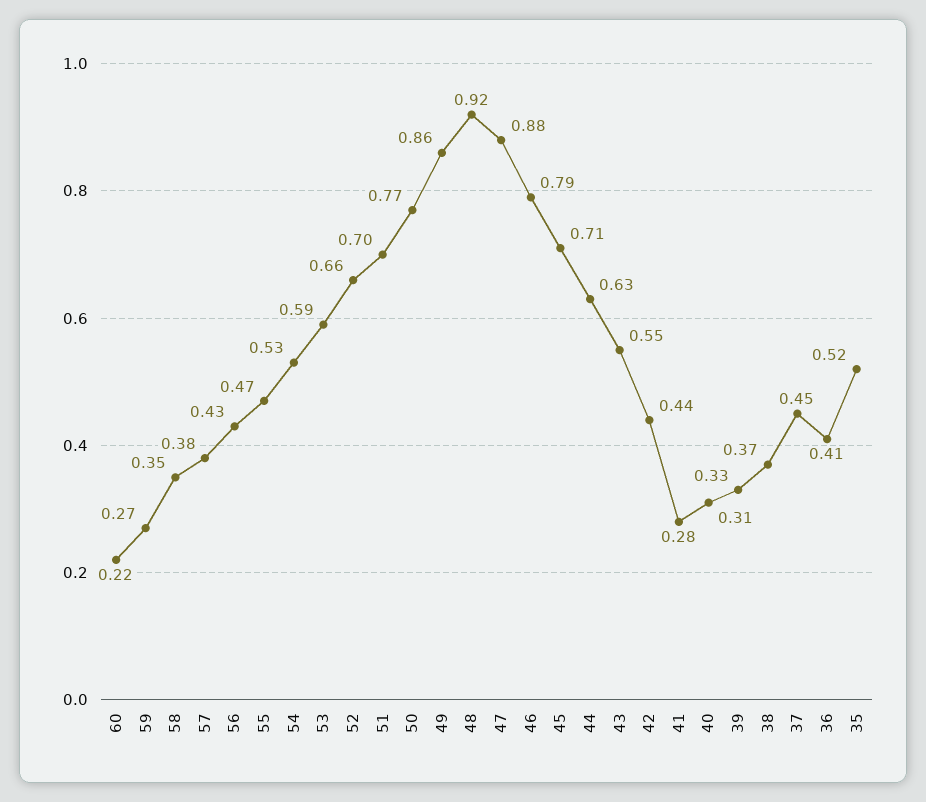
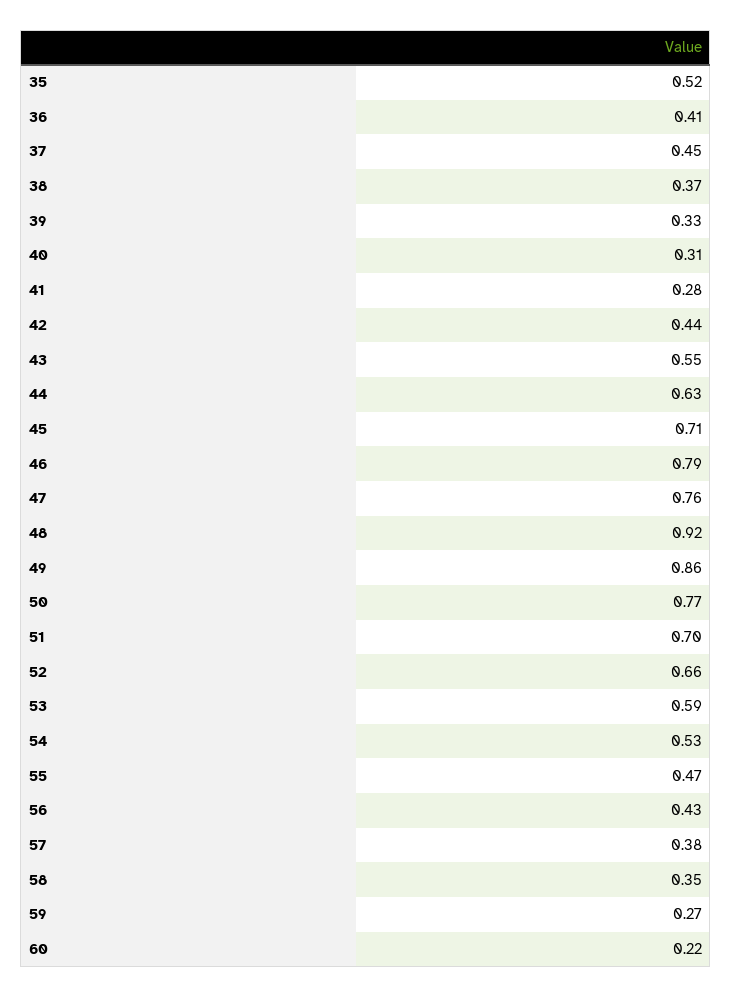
47: 0.88 -> 0.76

